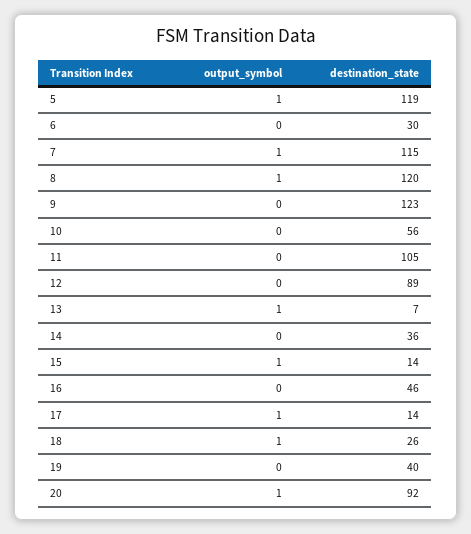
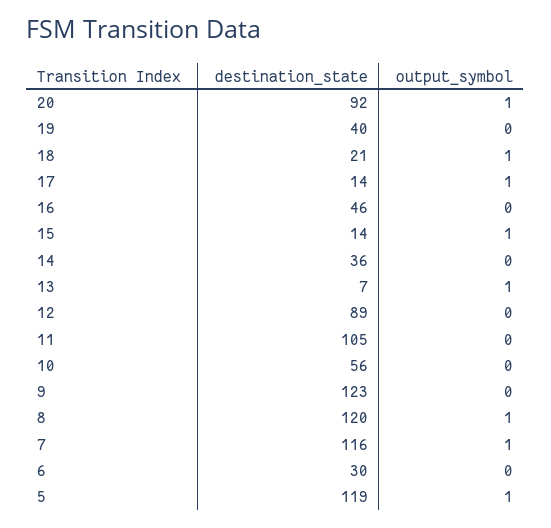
destination_state, 7: 115 -> 116
destination_state, 18: 26 -> 21

